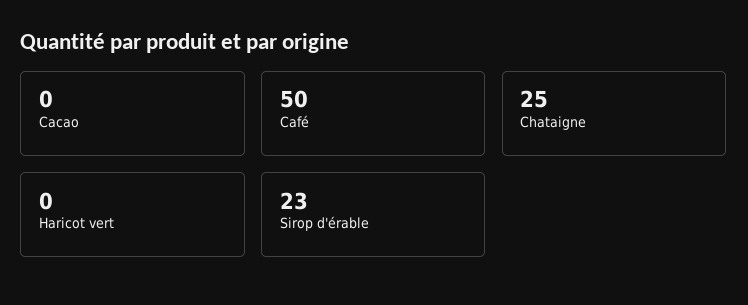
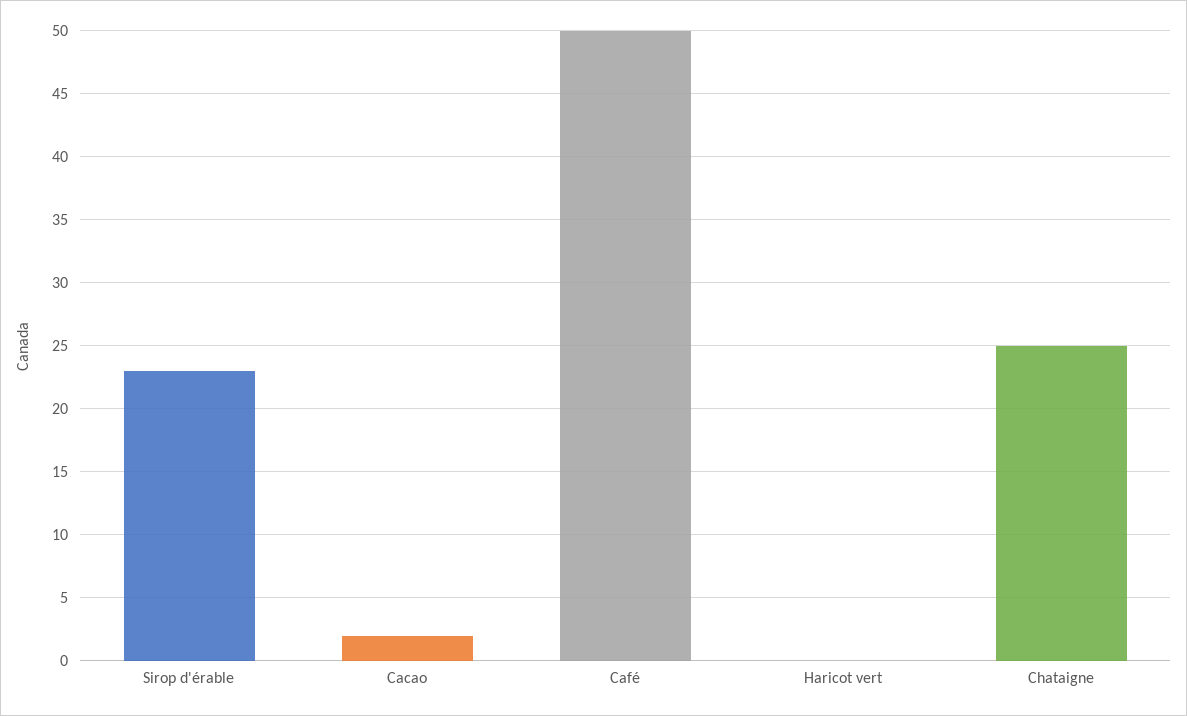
Cacao: 0 -> 2

